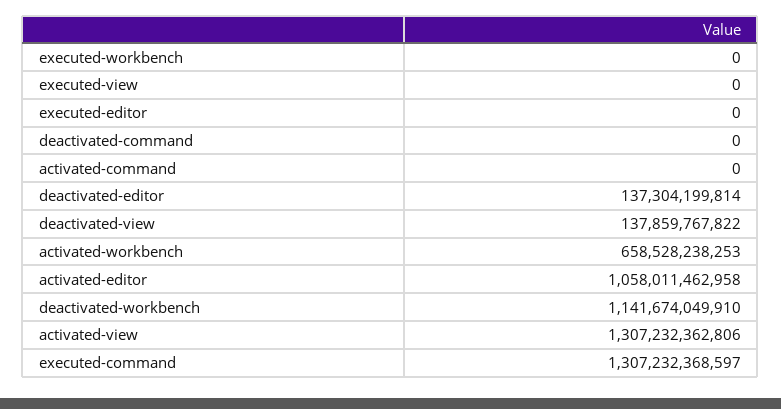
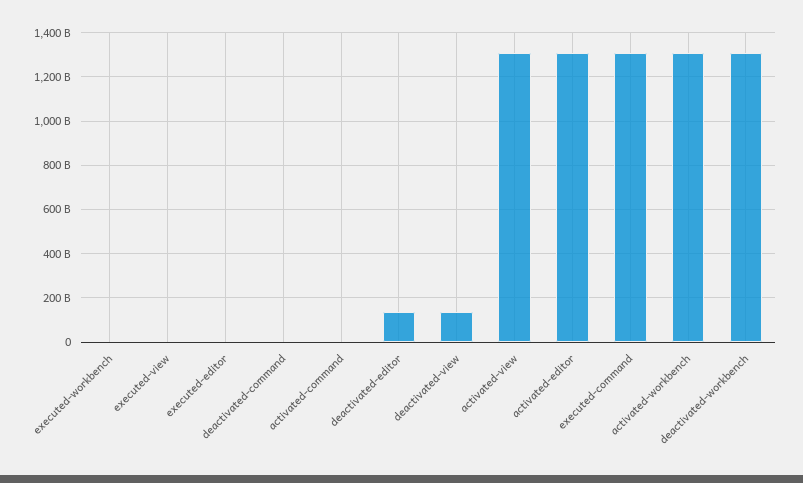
activated-workbench: 658528238253 -> 1300000000000
activated-editor: 1058011462958 -> 1300000000000
deactivated-workbench: 1141674049910 -> 1300000000000

